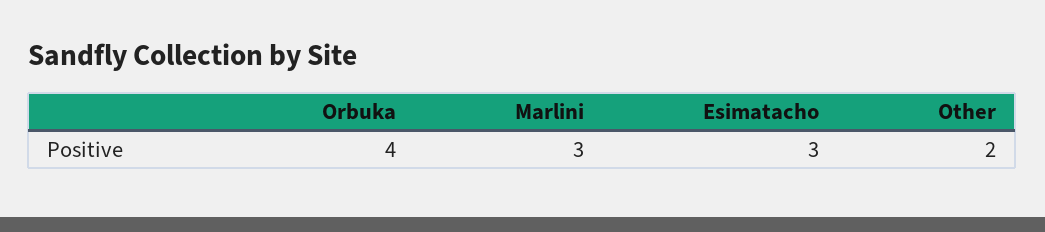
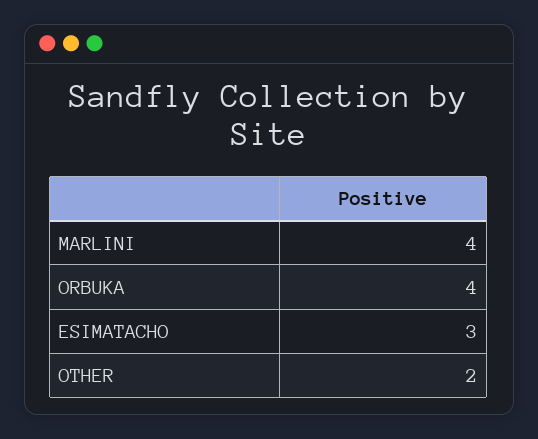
Marlini: 3 -> 4

